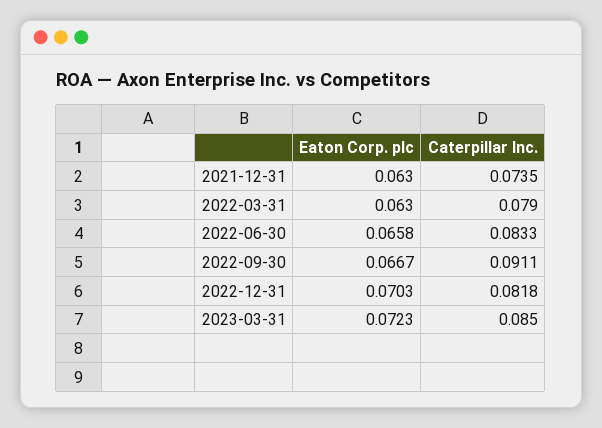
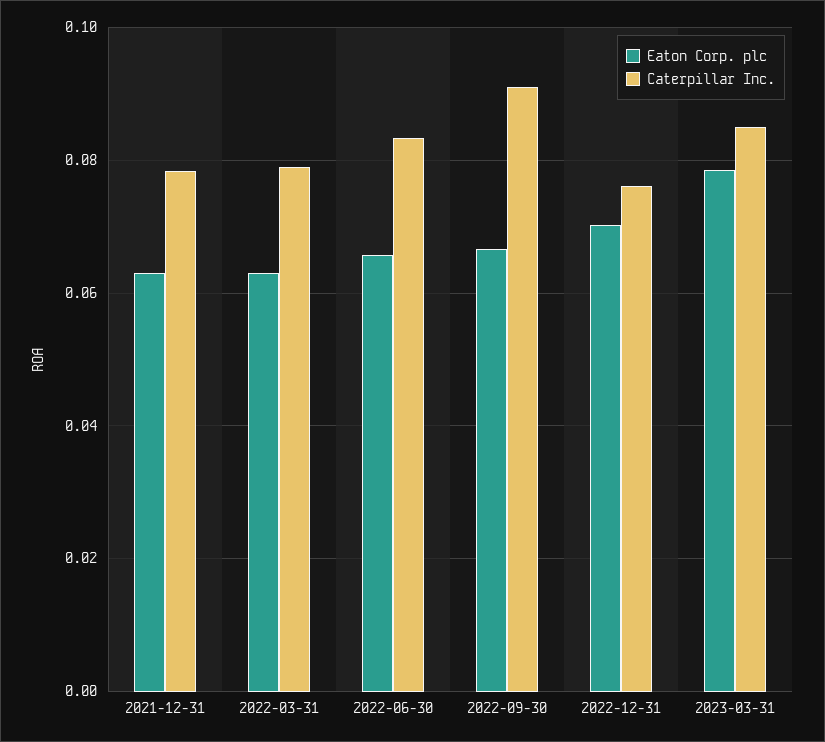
Caterpillar Inc., 2021-12-31: 0.0735 -> 0.078
Caterpillar Inc., 2022-12-31: 0.0818 -> 0.076
Eaton Corp. plc, 2023-03-31: 0.0723 -> 0.078

